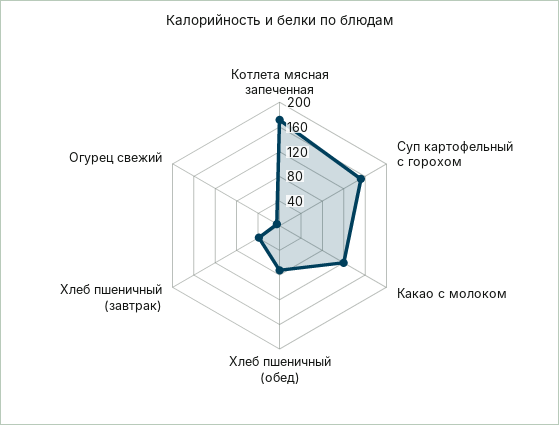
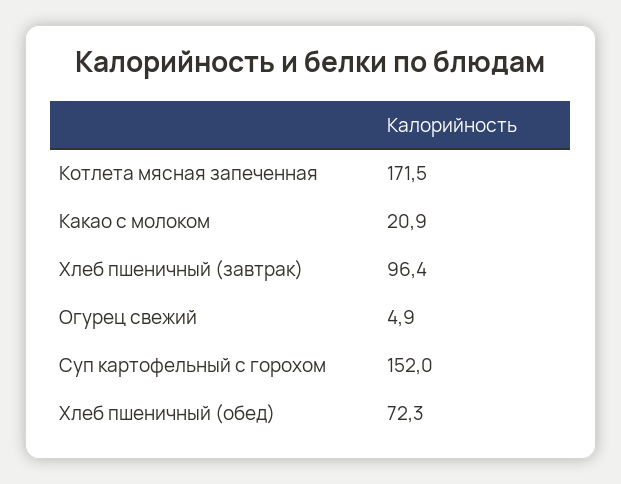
Какао с молоком: 120 -> 20.9
Хлеб пшеничный (завтрак): 40 -> 96.4

